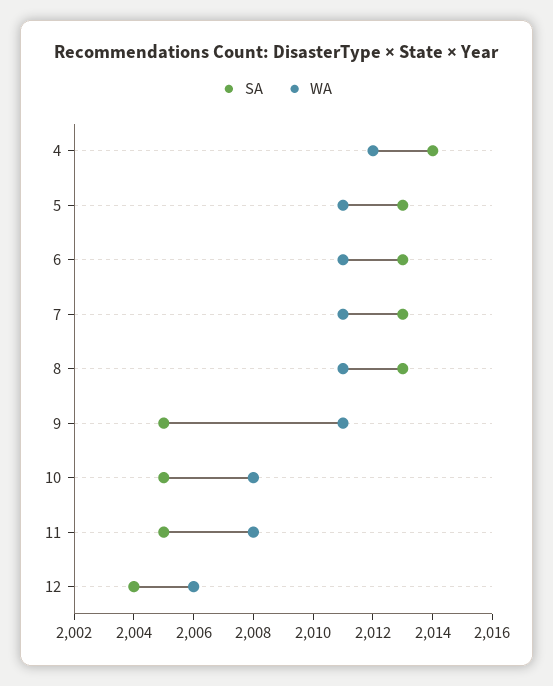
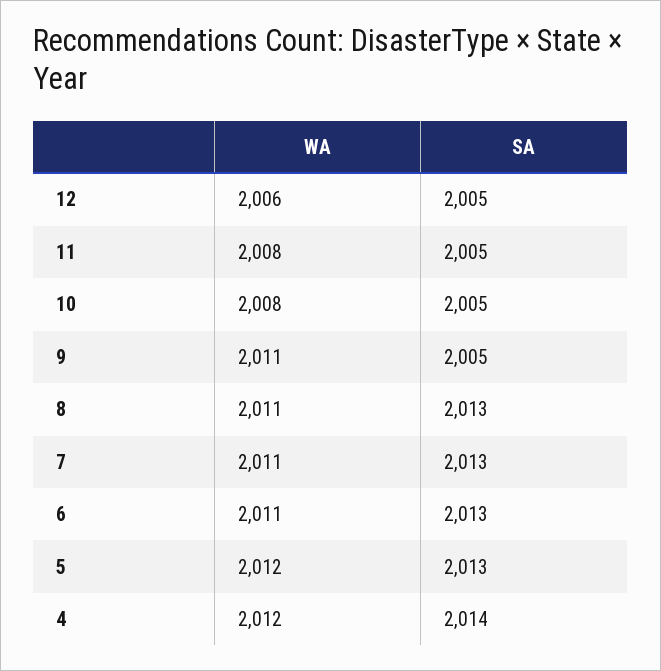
WA, 5: 2011 -> 2012
SA, 12: 2004 -> 2005

